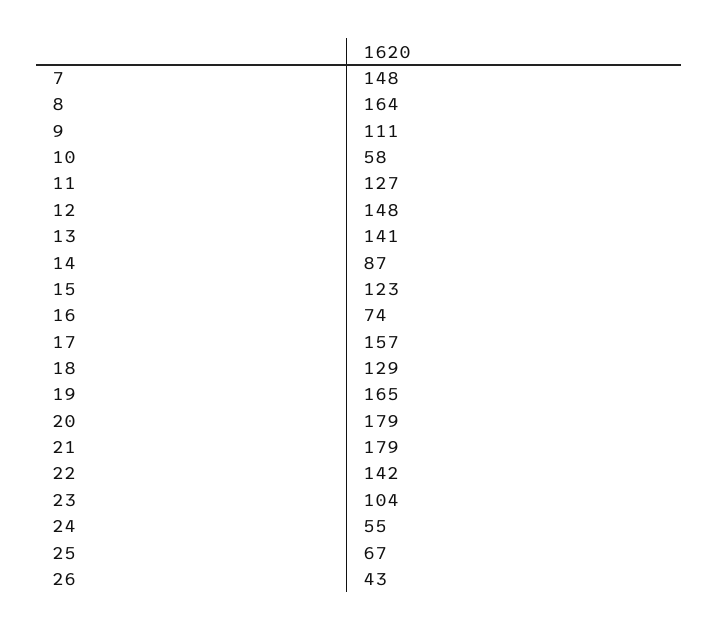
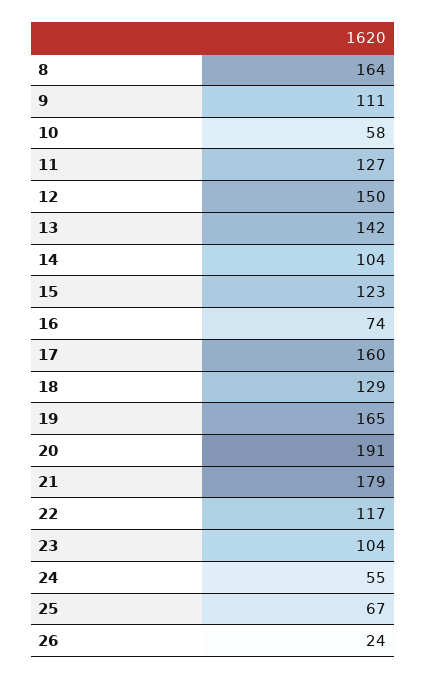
7: 148 -> none
12: 148 -> 150
13: 141 -> 142
14: 87 -> 104
17: 157 -> 160
20: 179 -> 191
22: 142 -> 117
26: 43 -> 24

